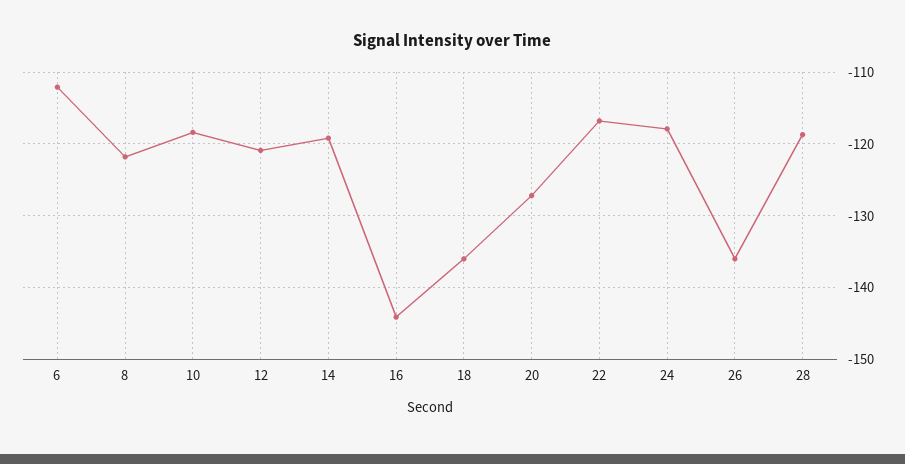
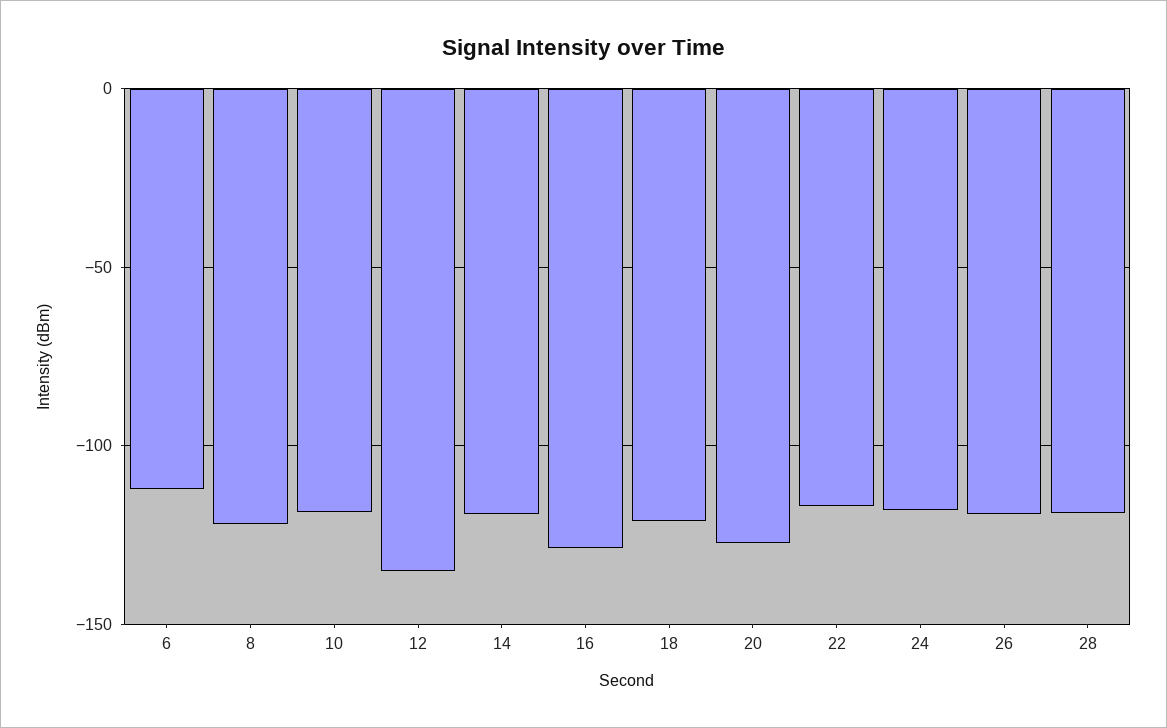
12: -121 -> -135
16: -144 -> -130
18: -136 -> -120
26: -136 -> -120

